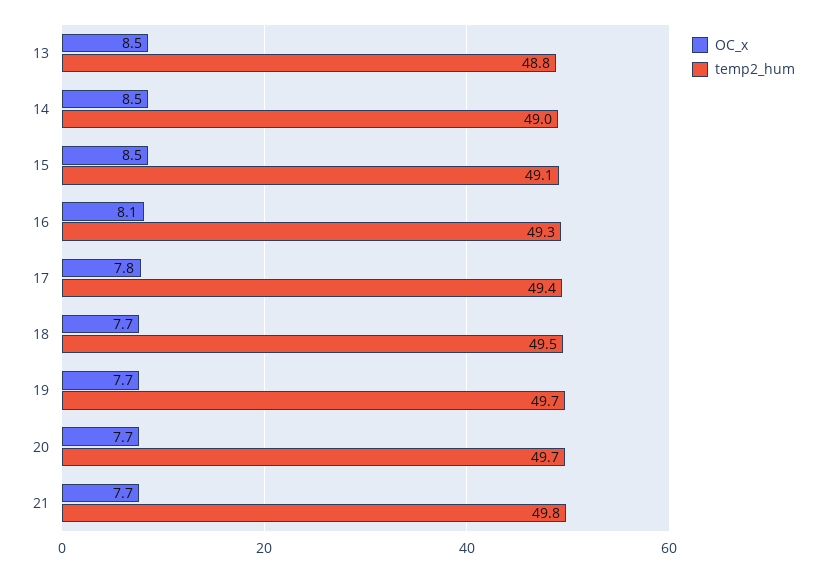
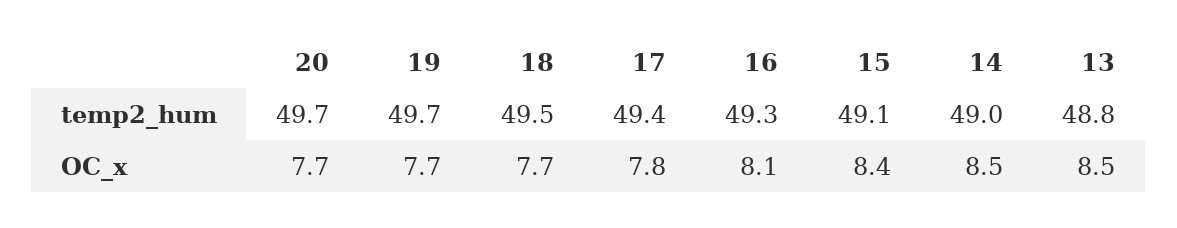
OC_x, 15: 8.5 -> 8.4
OC_x, 21: 7.7 -> none
temp2_hum, 21: 49.8 -> none

